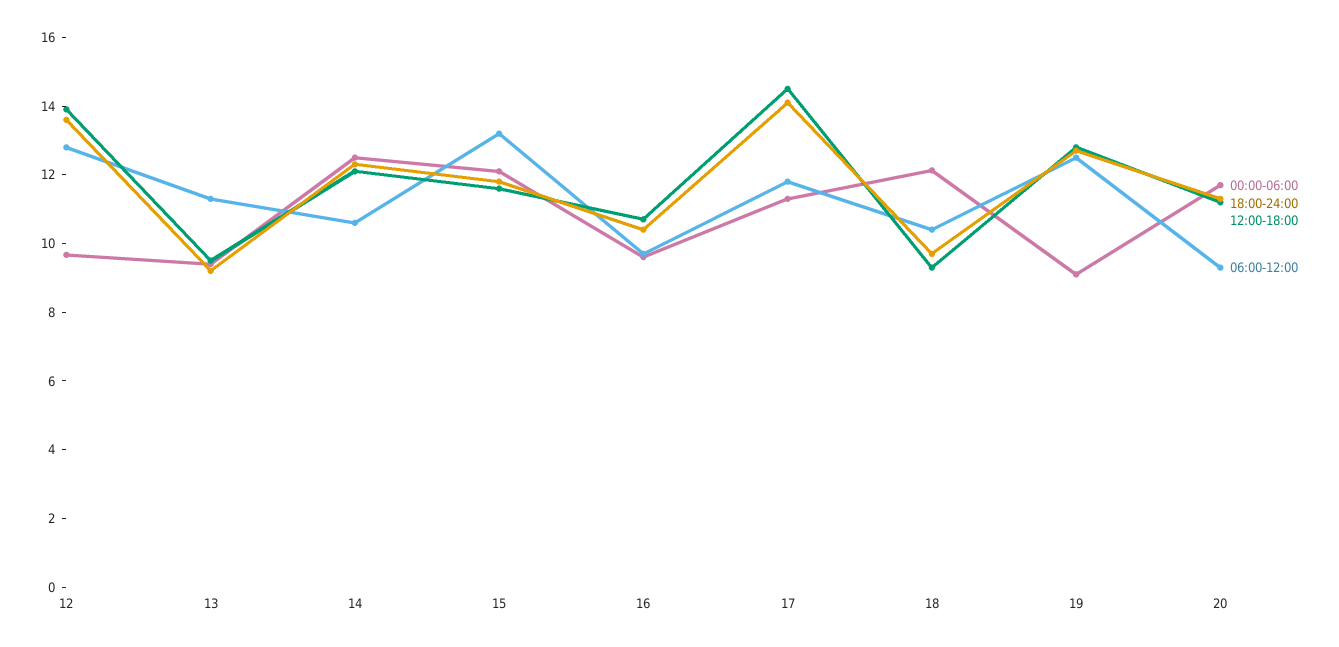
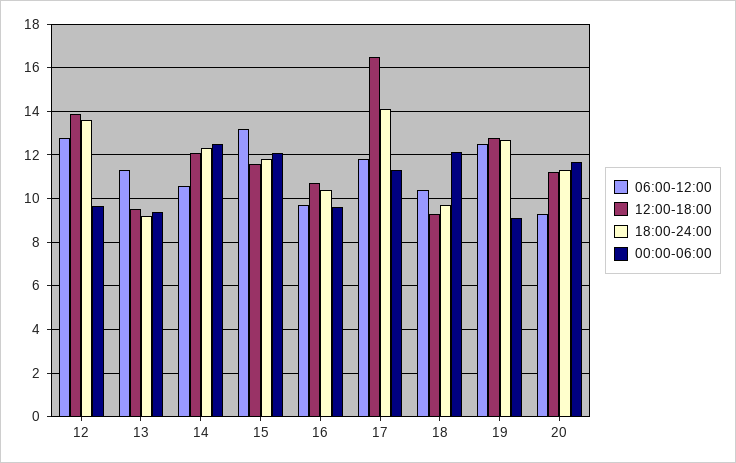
12:00-18:00, 17: 14.5 -> 16.5

